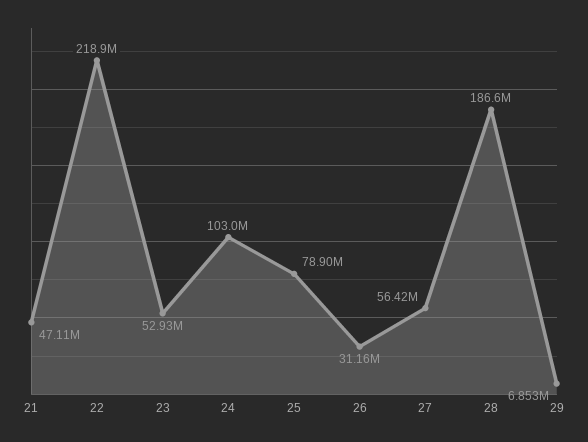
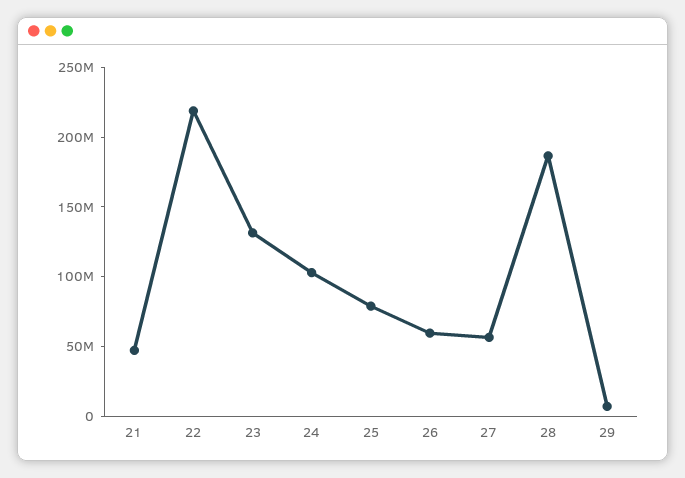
23: 52930000 -> 130000000
26: 31160000 -> 60000000

